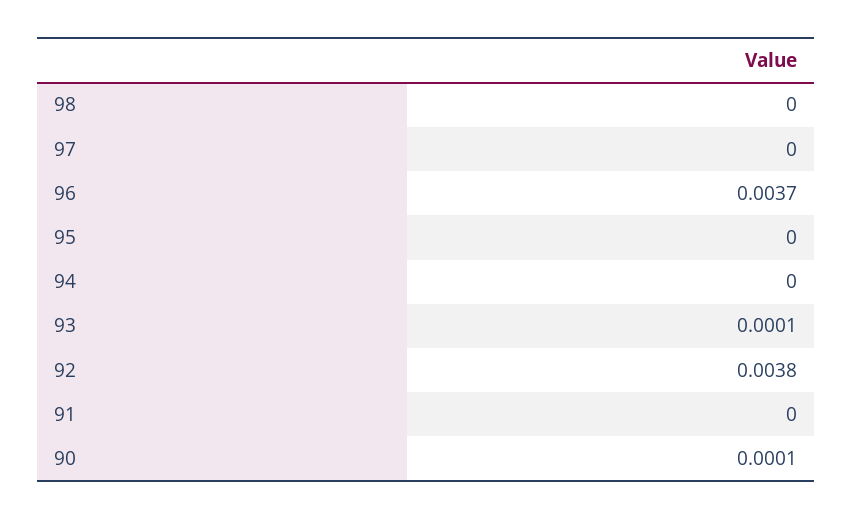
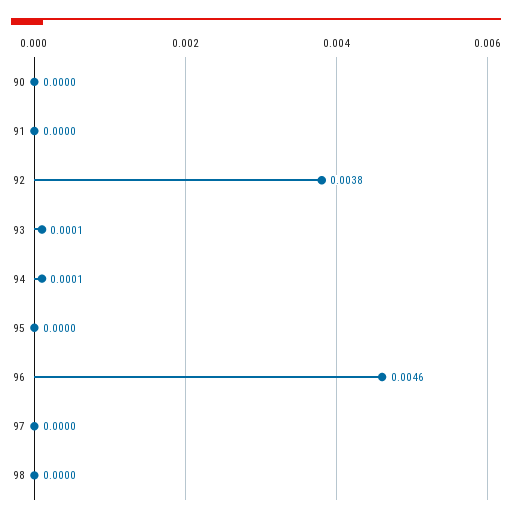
96: 0.0037 -> 0.0046
94: 0 -> 0.0001
90: 0.0001 -> 0

